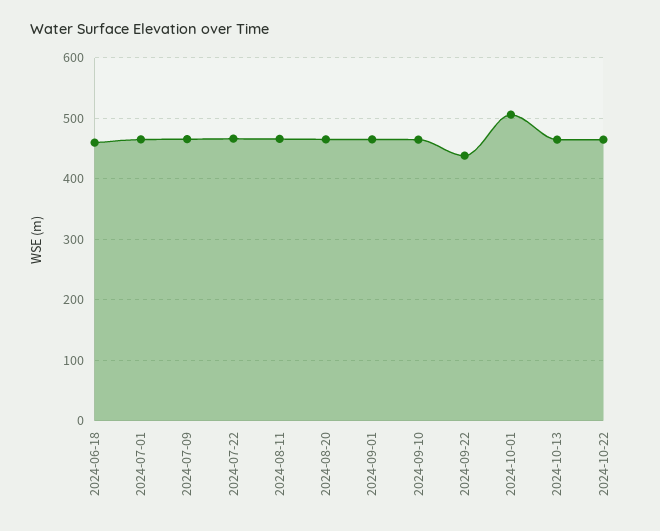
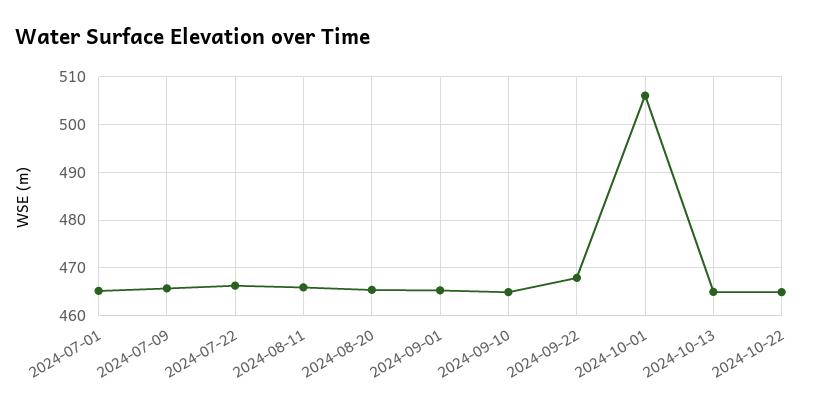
2024-06-18: 460 -> none
2024-09-22: 440 -> 468

